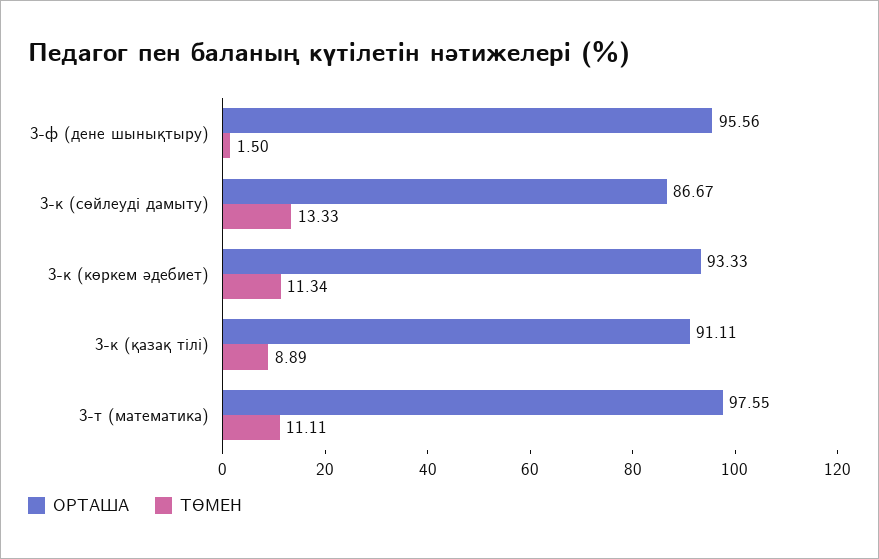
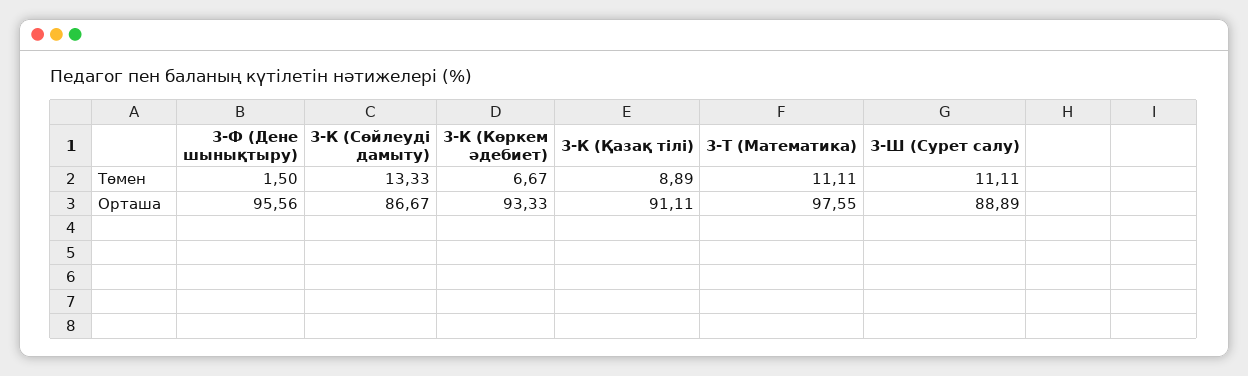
ТӨМЕН, 3-к (көркем әдебиет): 11.34 -> 6.67
ТӨМЕН, 3-Ш (Сурет салу): none -> 11.11
ОРТАША, 3-Ш (Сурет салу): none -> 88.89

